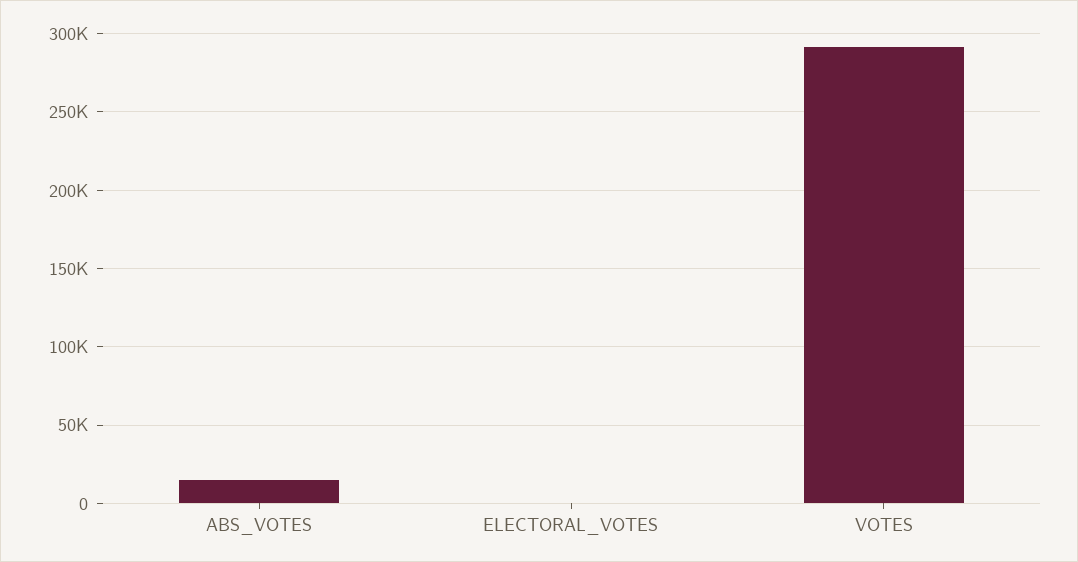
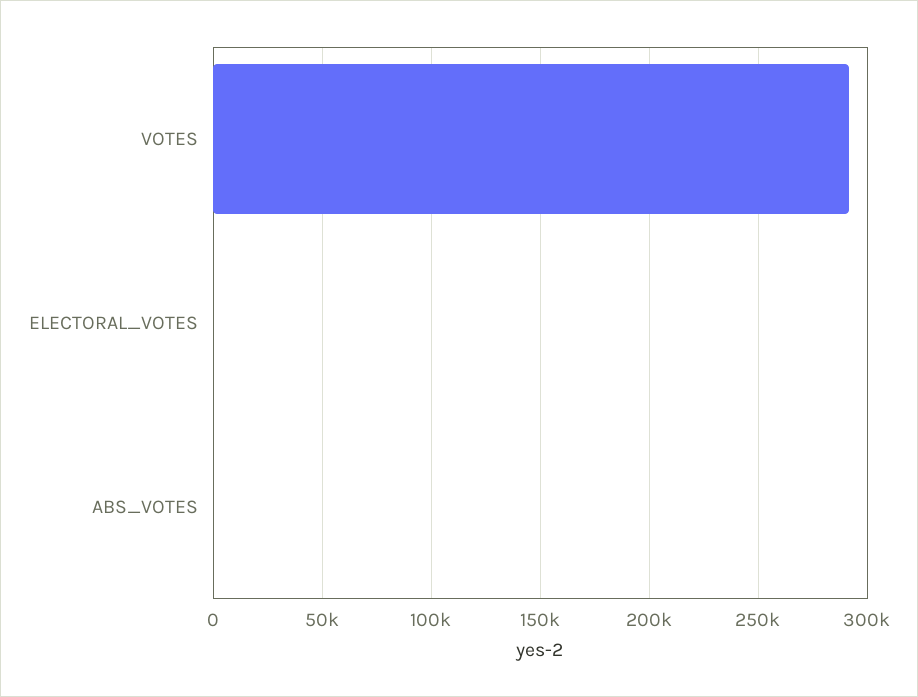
ABS_VOTES: 15000 -> 0

